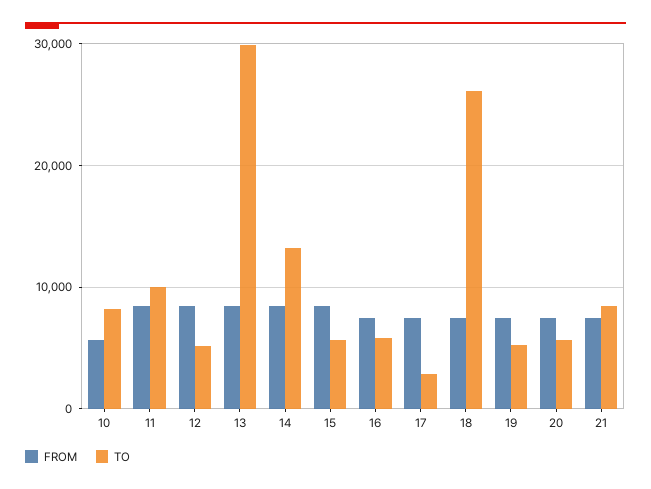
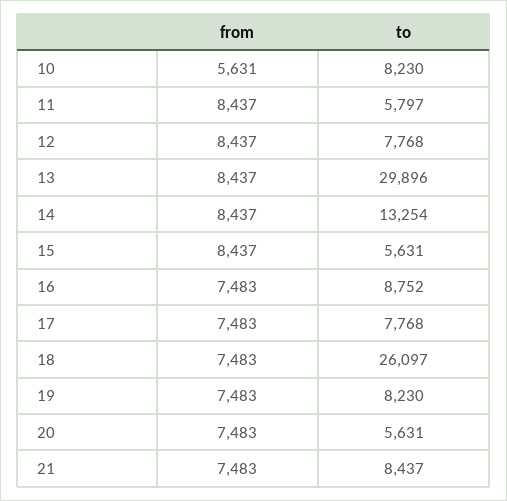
TO, 11: 10000 -> 5797
TO, 12: 5000 -> 7768
TO, 16: 6000 -> 8752
TO, 17: 3000 -> 7768
TO, 19: 5000 -> 8230

